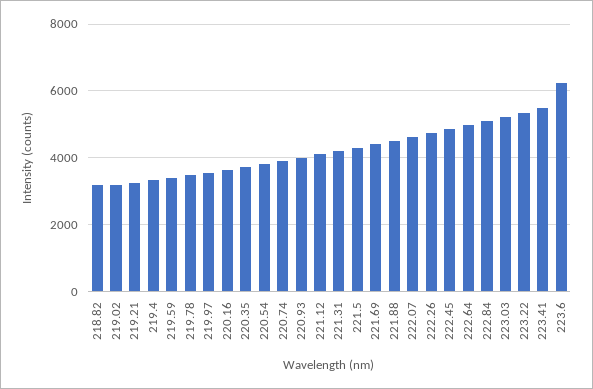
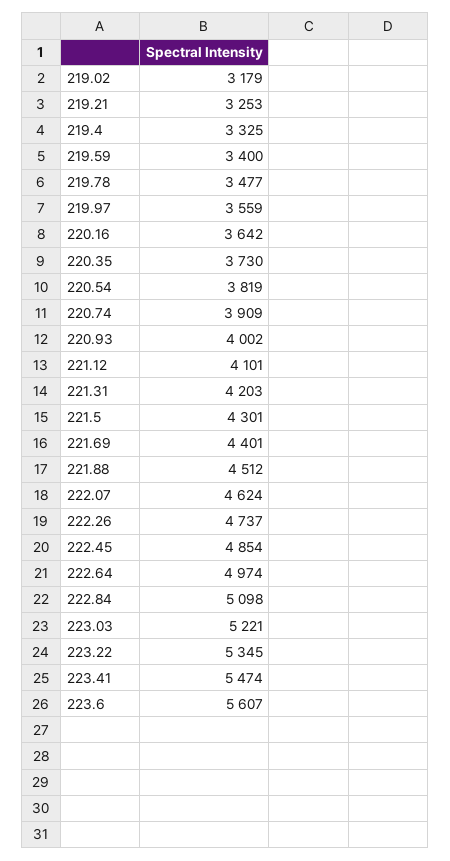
218.82: 3200 -> none
223.6: 6200 -> 5607

